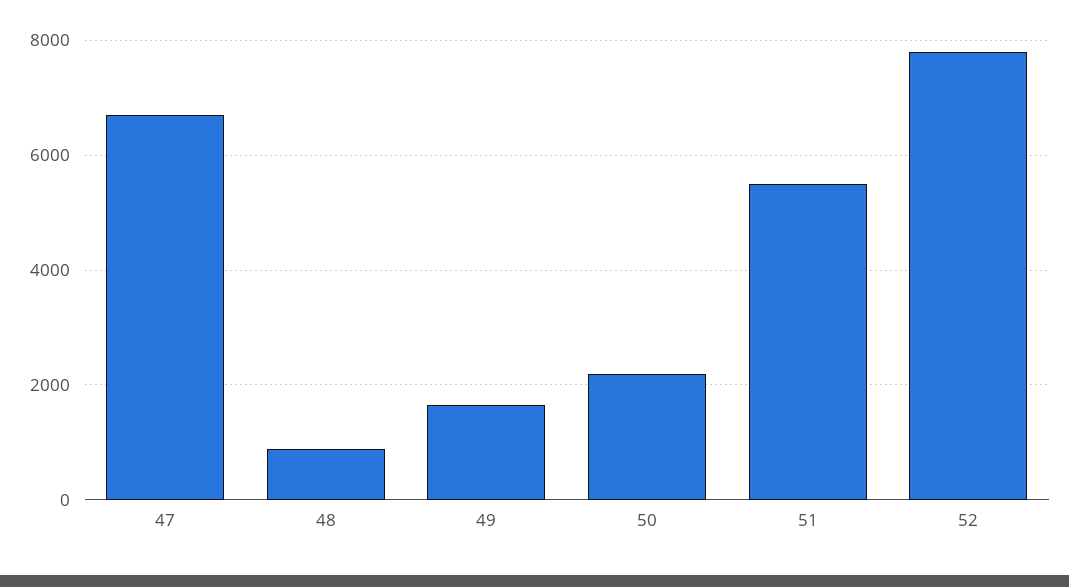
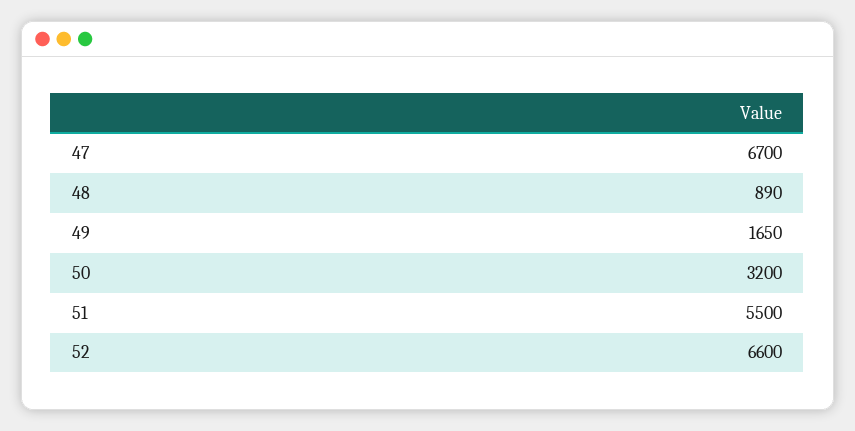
50: 2200 -> 3200
52: 7800 -> 6600

